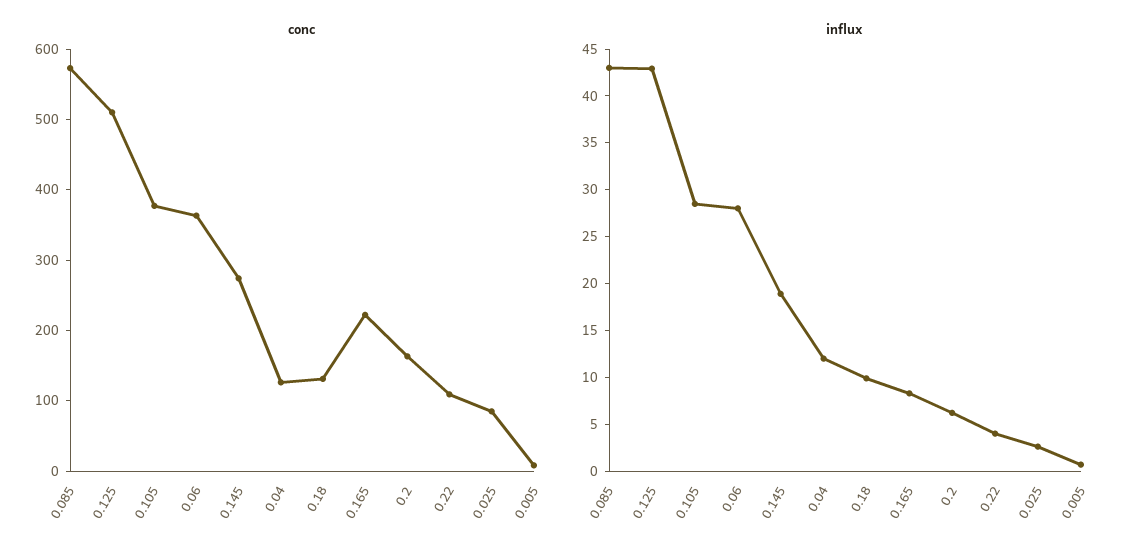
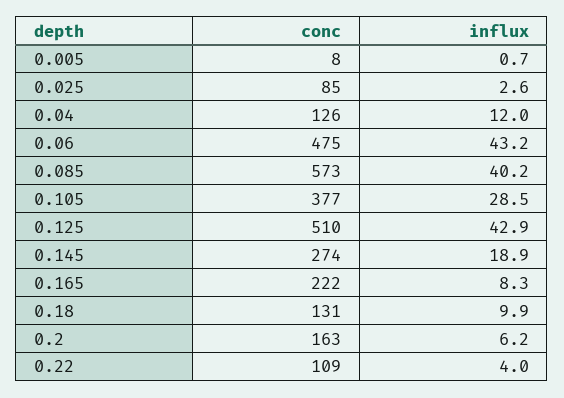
conc, 0.06: 360 -> 475
influx, 0.085: 43 -> 40.2
influx, 0.06: 28 -> 43.2

